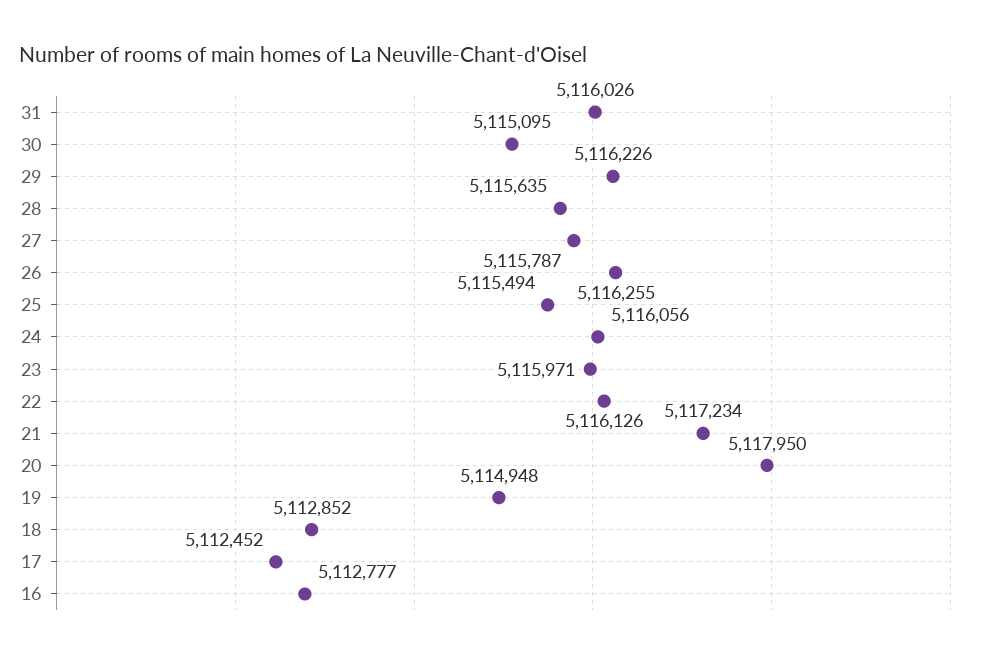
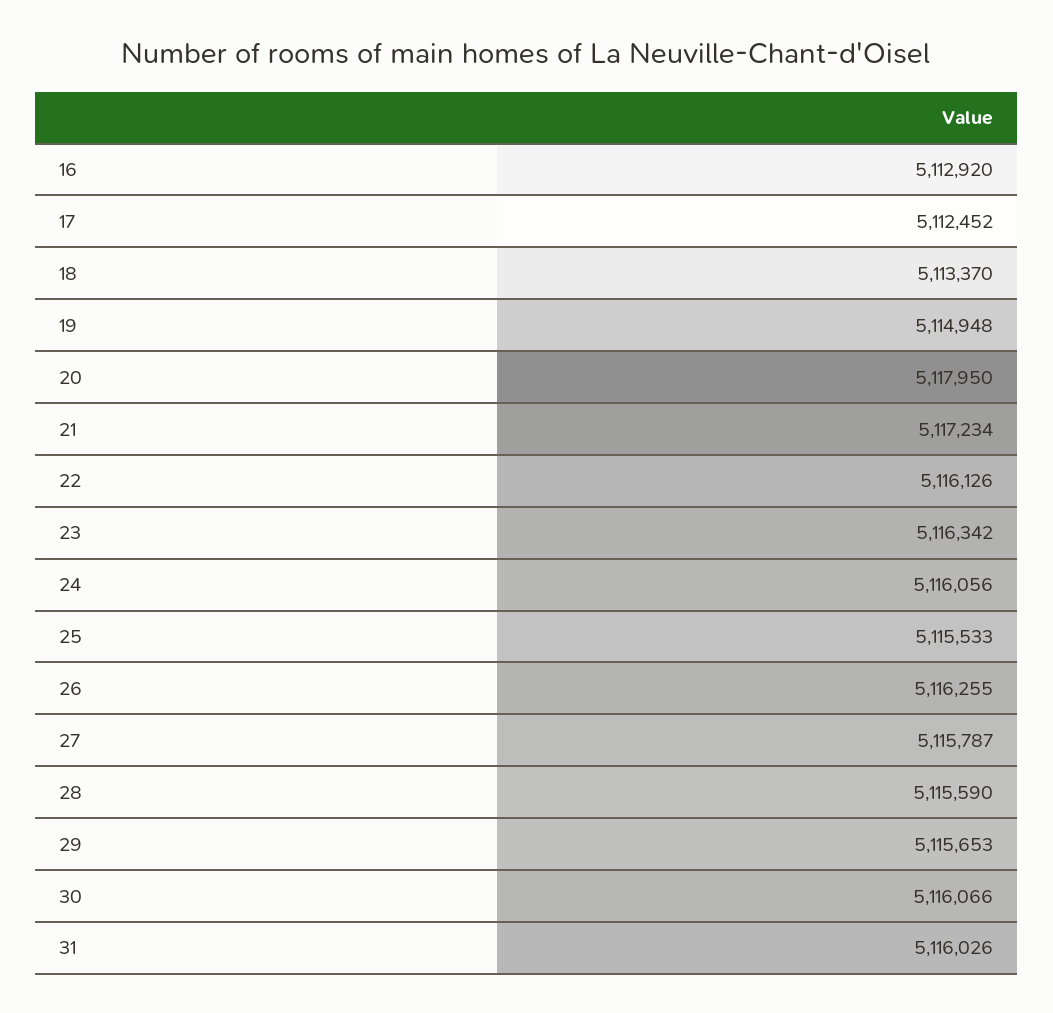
30: 5115095 -> 5116066
29: 5116226 -> 5115653
28: 5115635 -> 5115590
25: 5115494 -> 5115533
23: 5115971 -> 5116342
18: 5112852 -> 5113370
16: 5112777 -> 5112920

